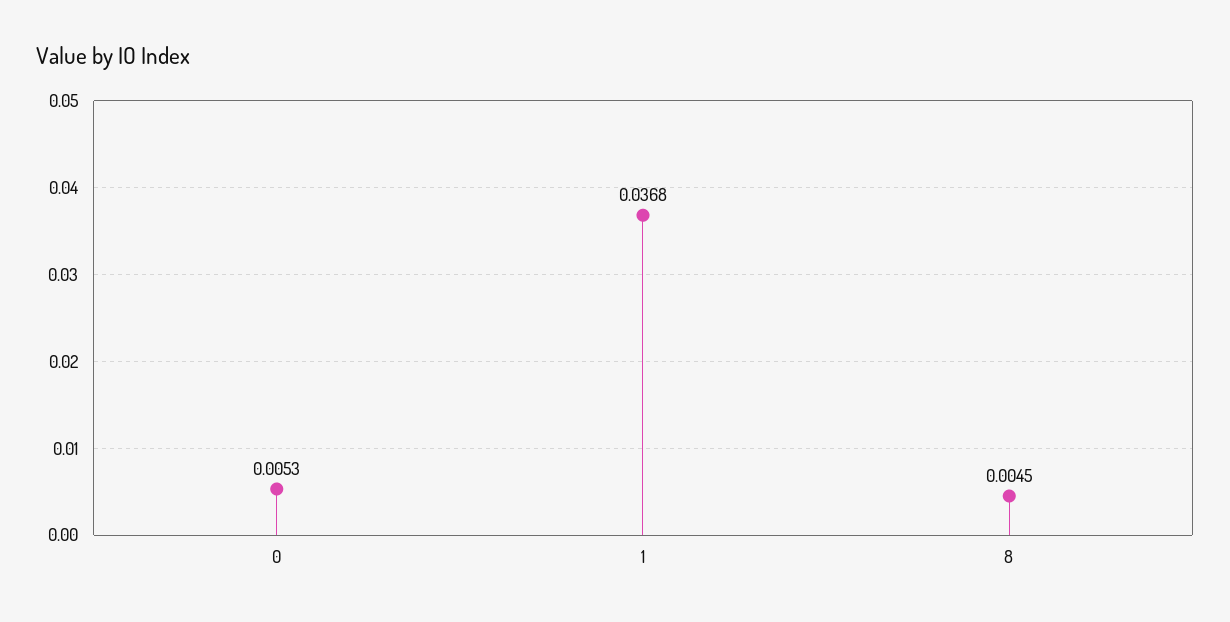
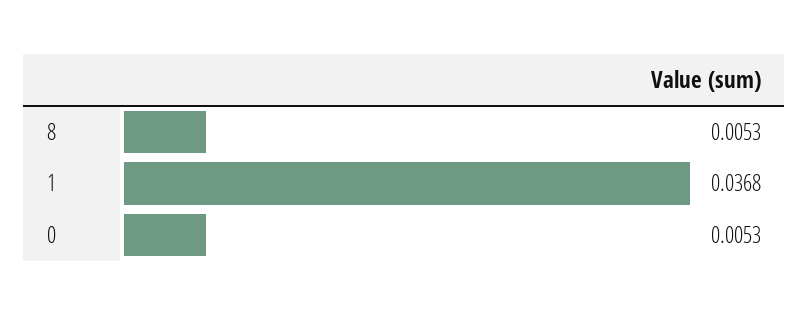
8: 0.0045 -> 0.0053

